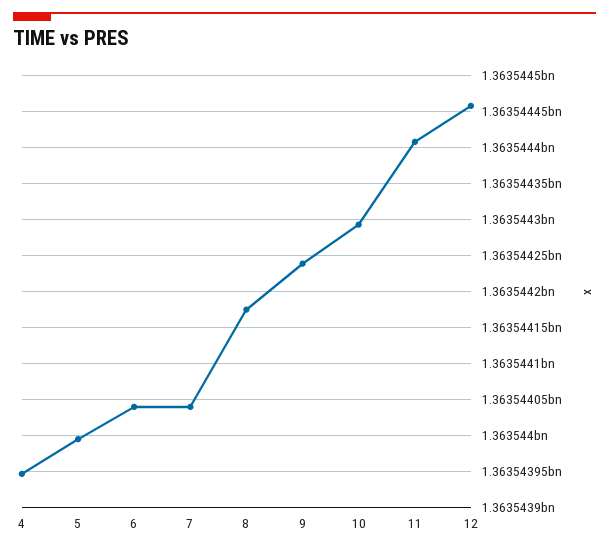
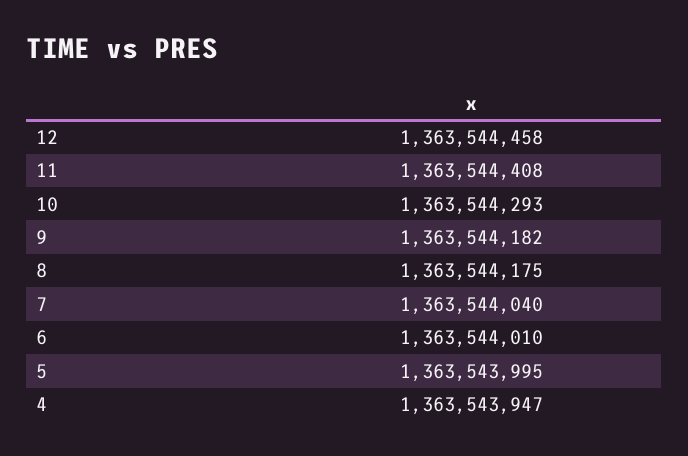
6: 1363544040 -> 1363544010
9: 1363544240 -> 1363544182

